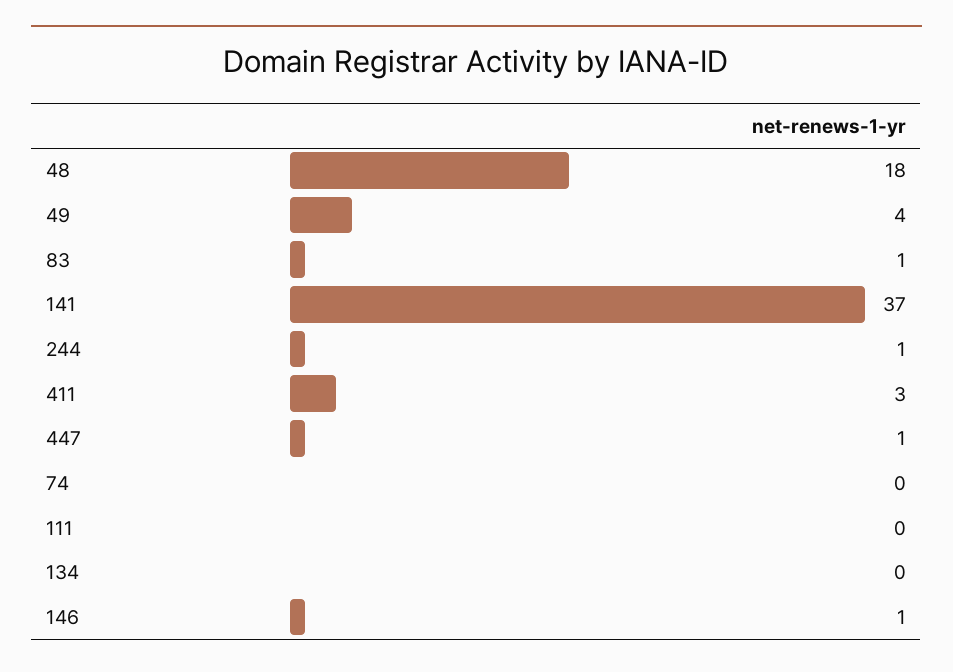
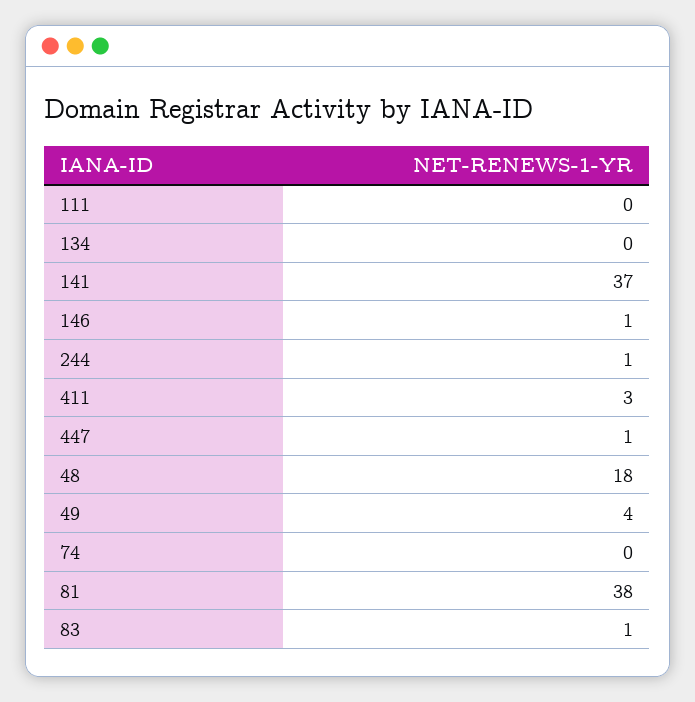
81: none -> 38

